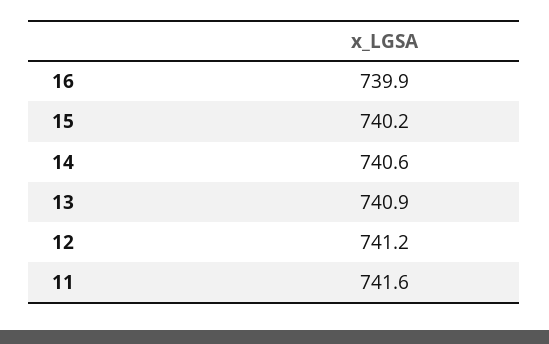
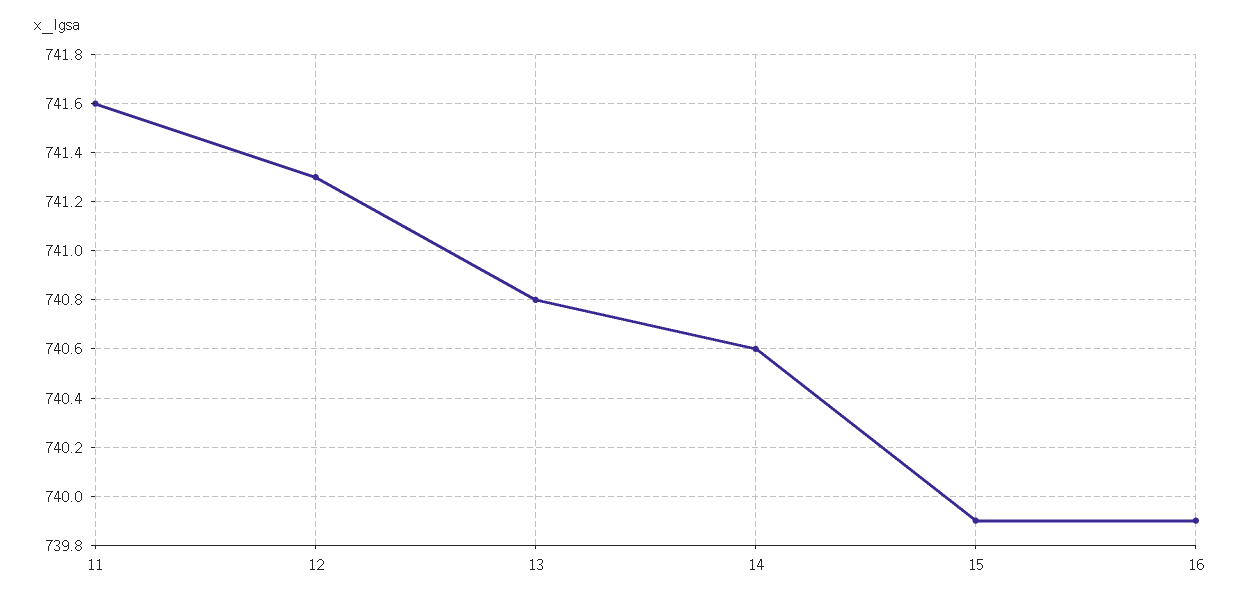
15: 740.2 -> 739.9
13: 740.9 -> 740.8
12: 741.2 -> 741.3

